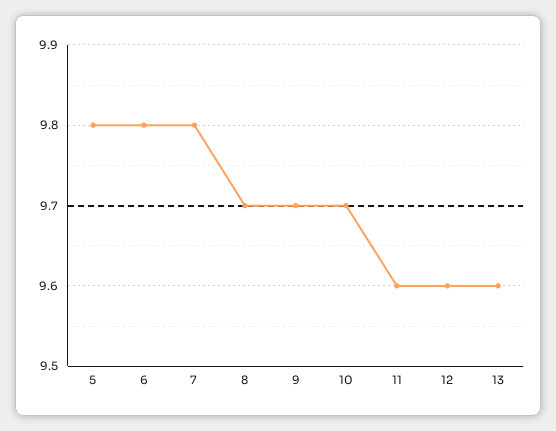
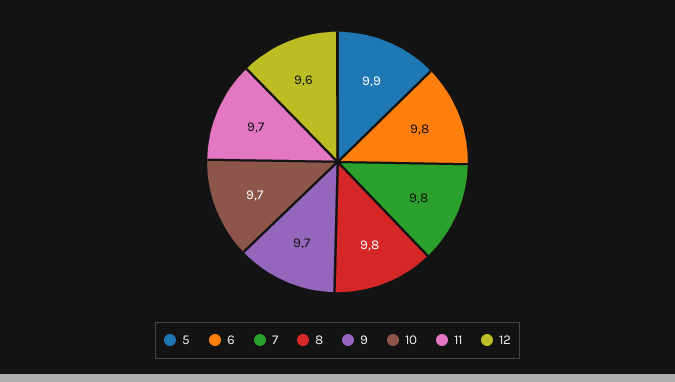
5: 9.8 -> 9.9
8: 9.7 -> 9.8
11: 9.6 -> 9.7
13: 9.6 -> none

